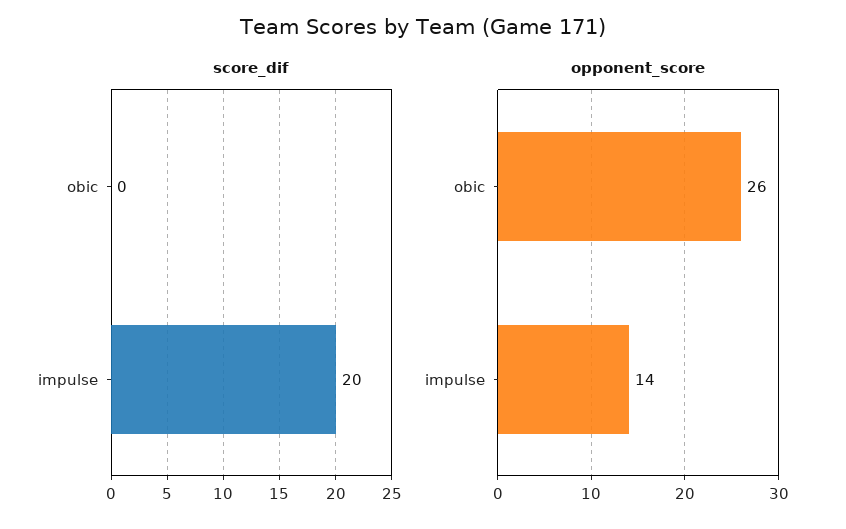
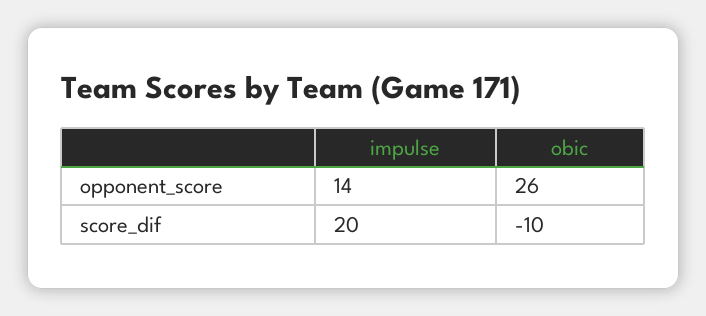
score_dif, obic: 0 -> -10

